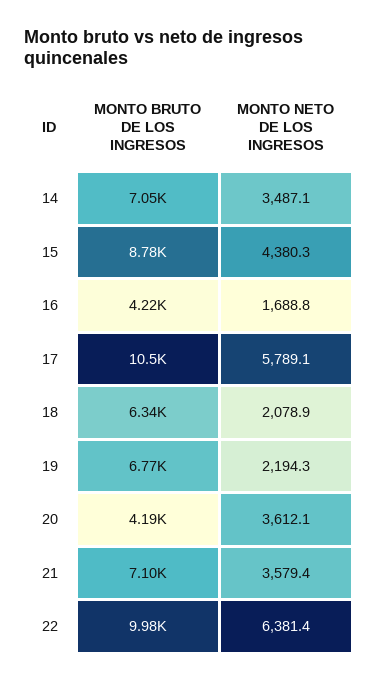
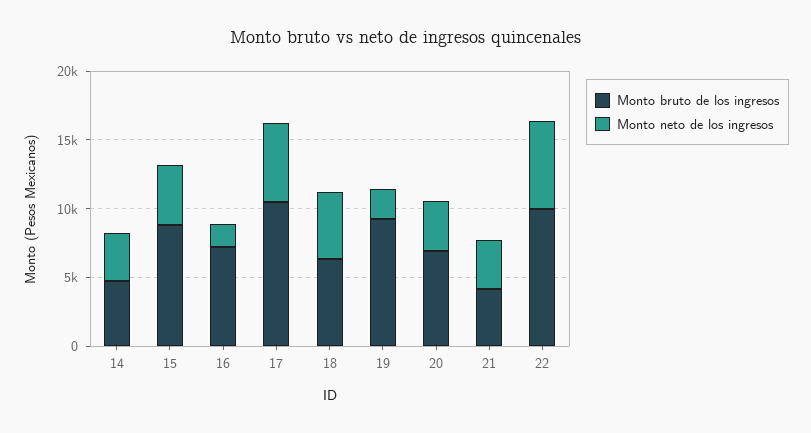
MONTO BRUTO DE LOS INGRESOS, 14: 7050 -> 5000
MONTO BRUTO DE LOS INGRESOS, 16: 4220 -> 7000
MONTO NETO DE LOS INGRESOS, 18: 2078.9 -> 5000
MONTO BRUTO DE LOS INGRESOS, 19: 6770 -> 9000
MONTO BRUTO DE LOS INGRESOS, 20: 4190 -> 7000
MONTO BRUTO DE LOS INGRESOS, 21: 7100 -> 4000

